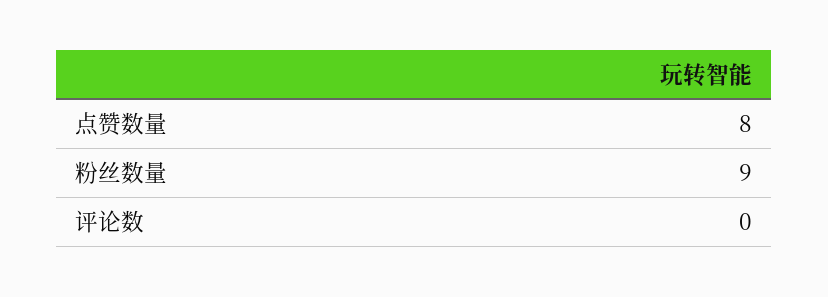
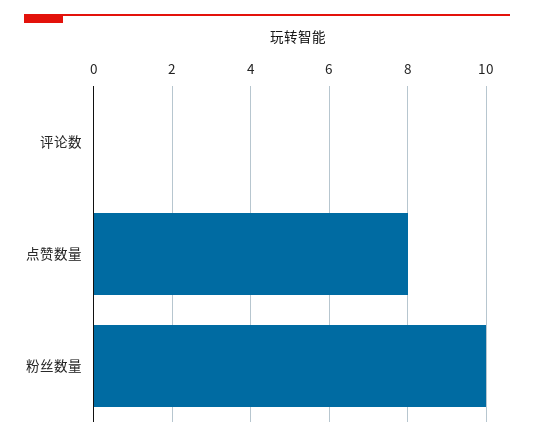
粉丝数量: 9 -> 10

